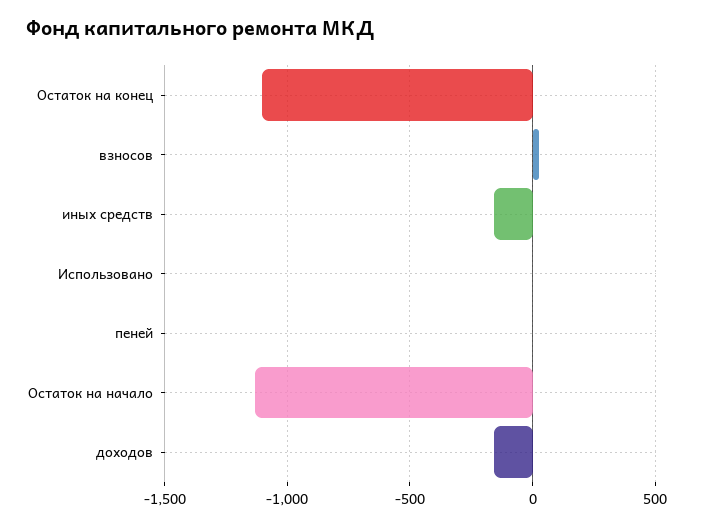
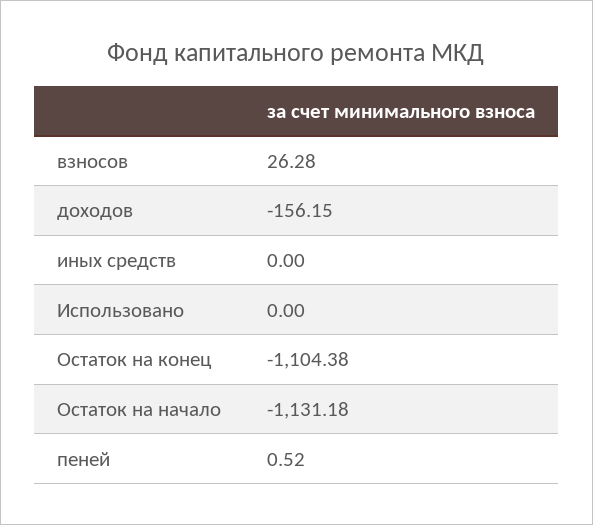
иных средств: -150 -> 0

